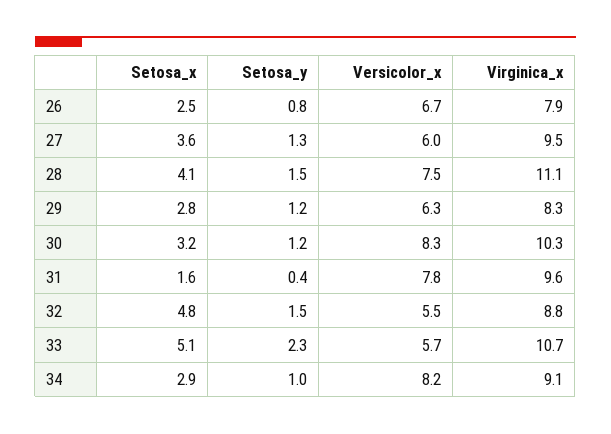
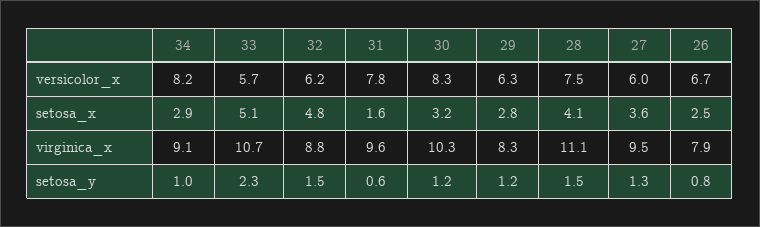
Setosa_y, 31: 0.4 -> 0.6
Versicolor_x, 32: 5.5 -> 6.2

